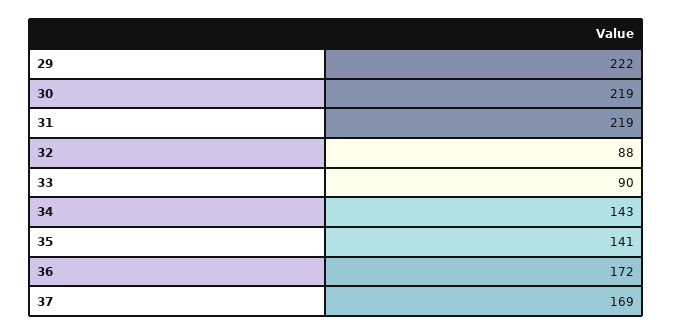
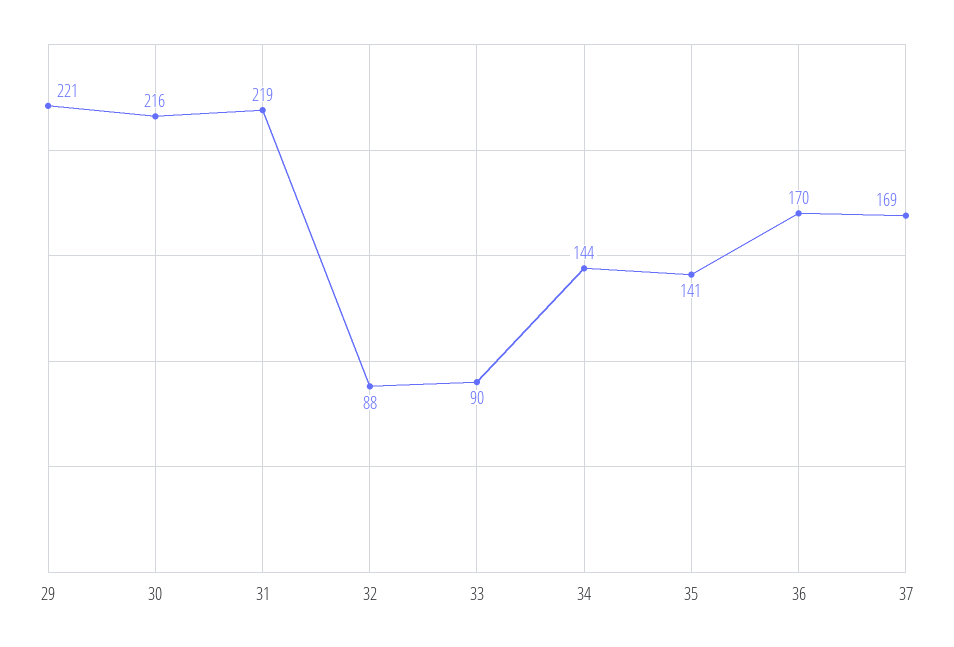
29: 222 -> 221
30: 219 -> 216
34: 143 -> 144
36: 172 -> 170

